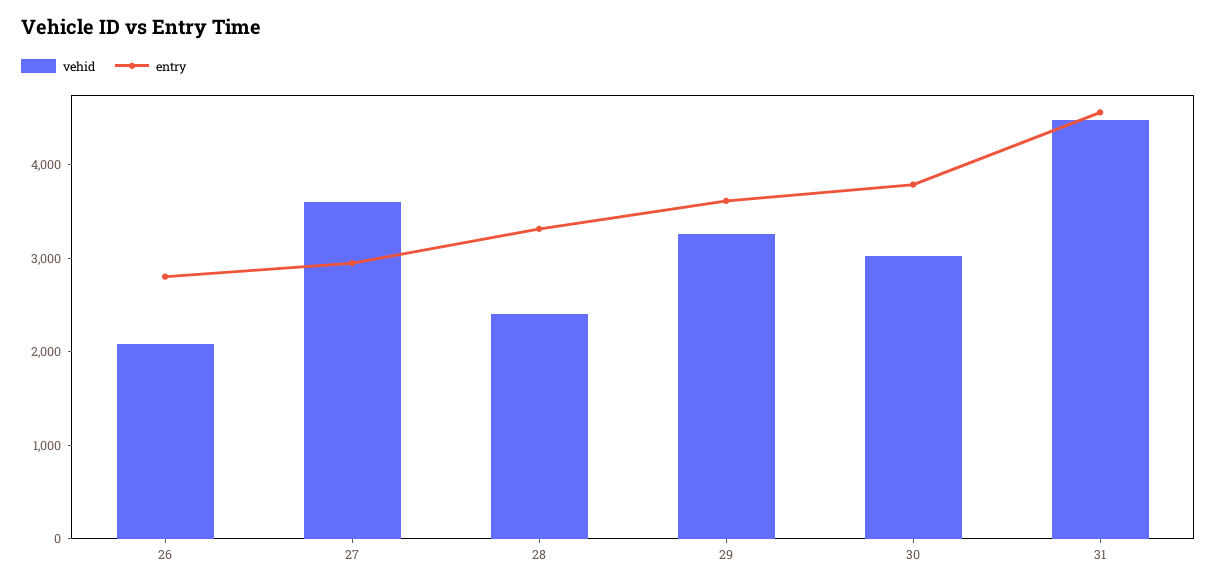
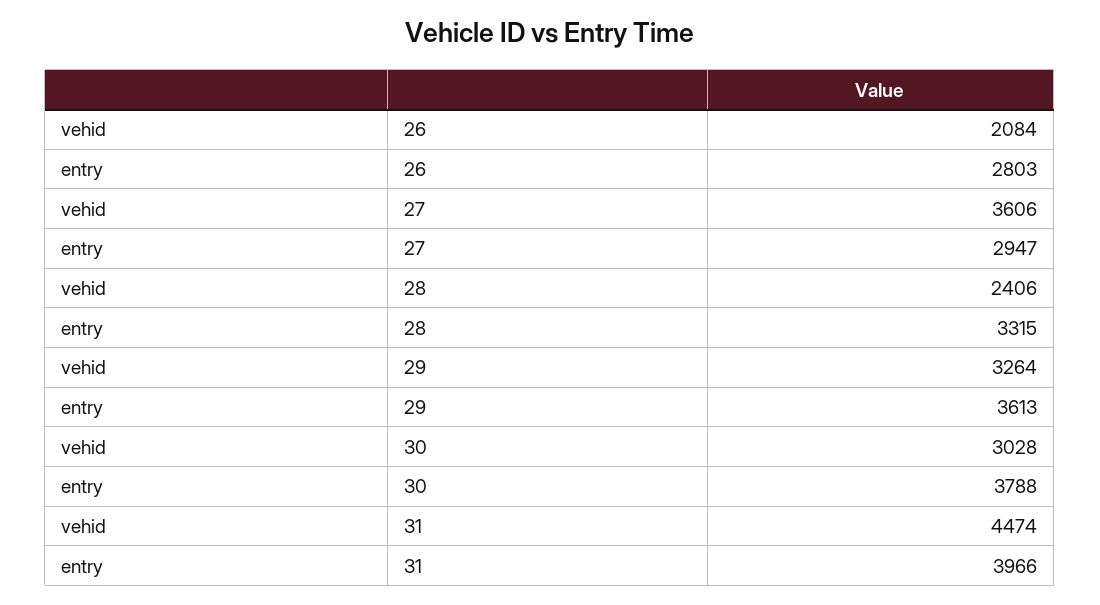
entry, 31: 4600 -> 3966

